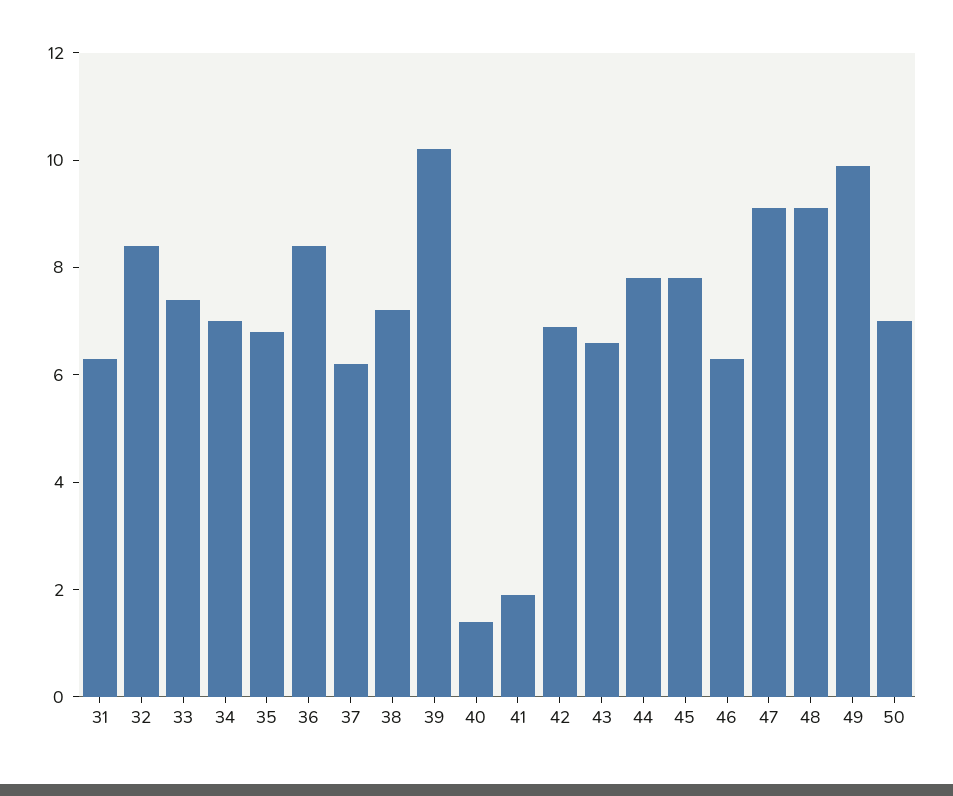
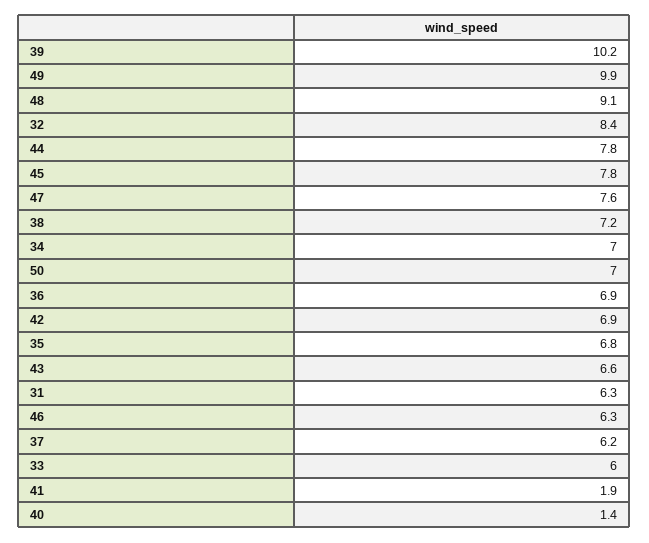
33: 7.5 -> 6
36: 8.5 -> 6.9
47: 9 -> 7.6

